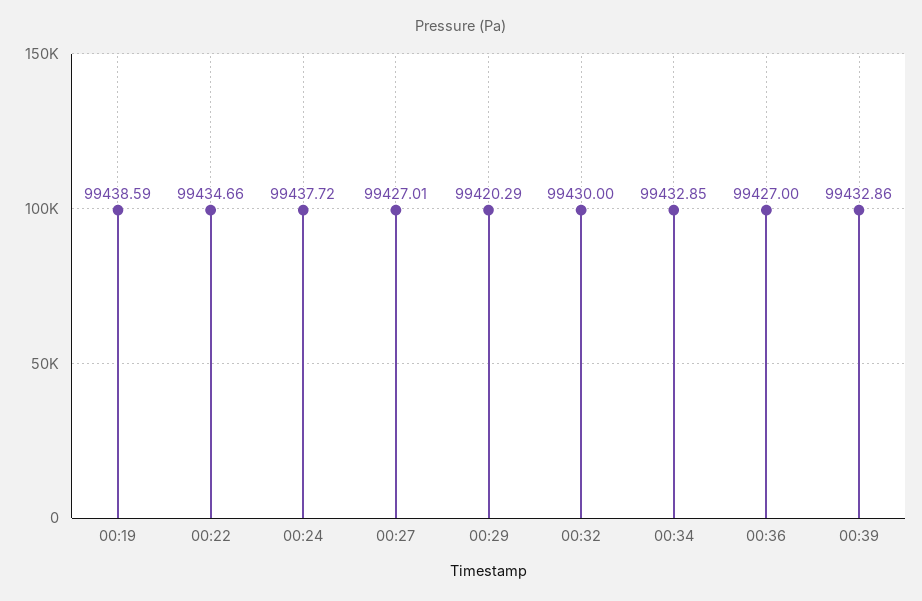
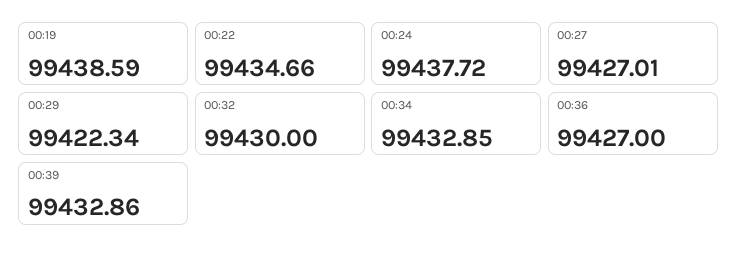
00:29: 99420.29 -> 99422.34

